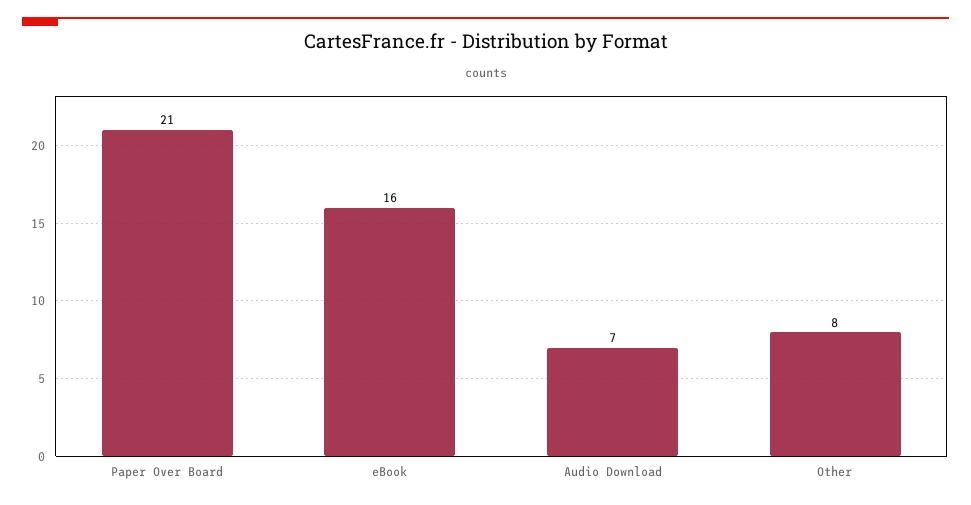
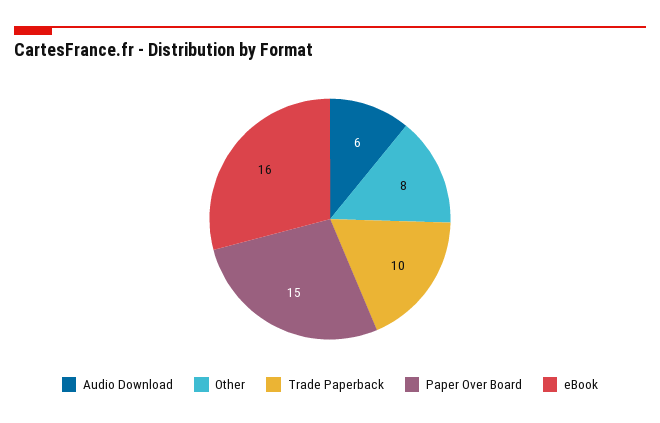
Paper Over Board: 21 -> 15
Audio Download: 7 -> 6
Trade Paperback: none -> 10

